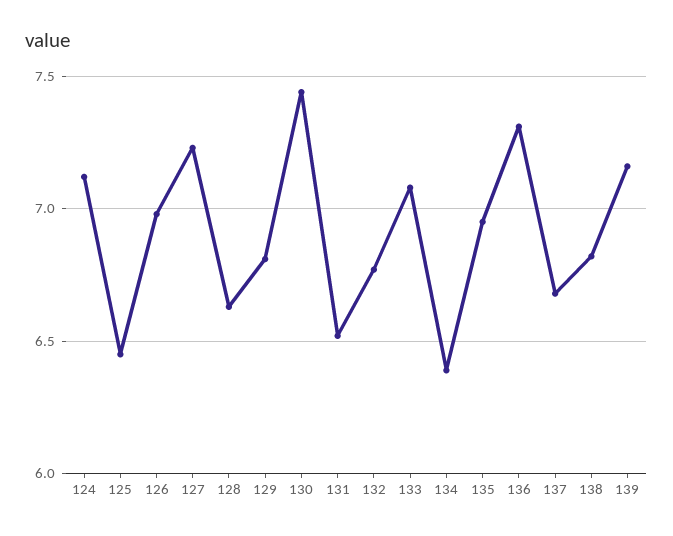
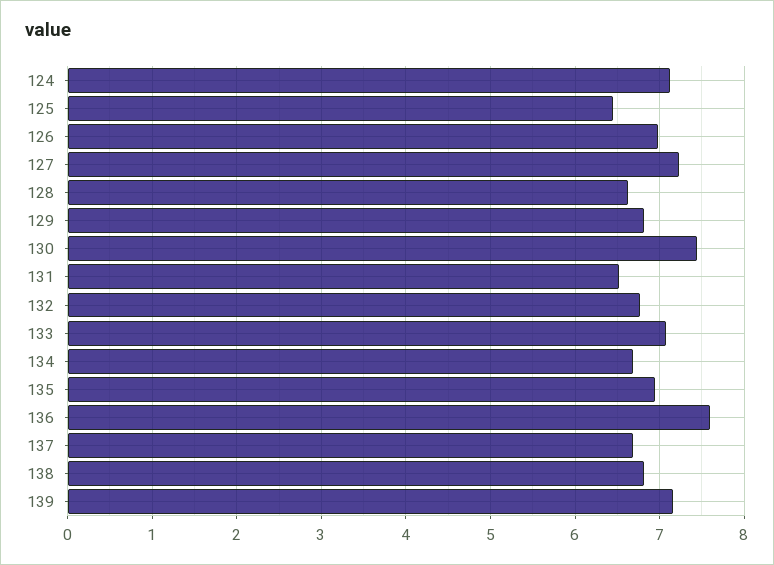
134: 6.4 -> 6.7
136: 7.3 -> 7.6

